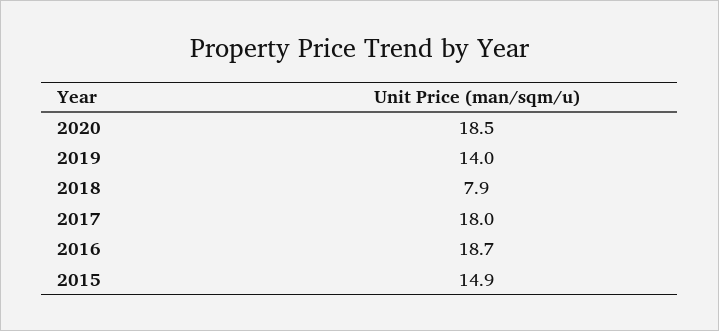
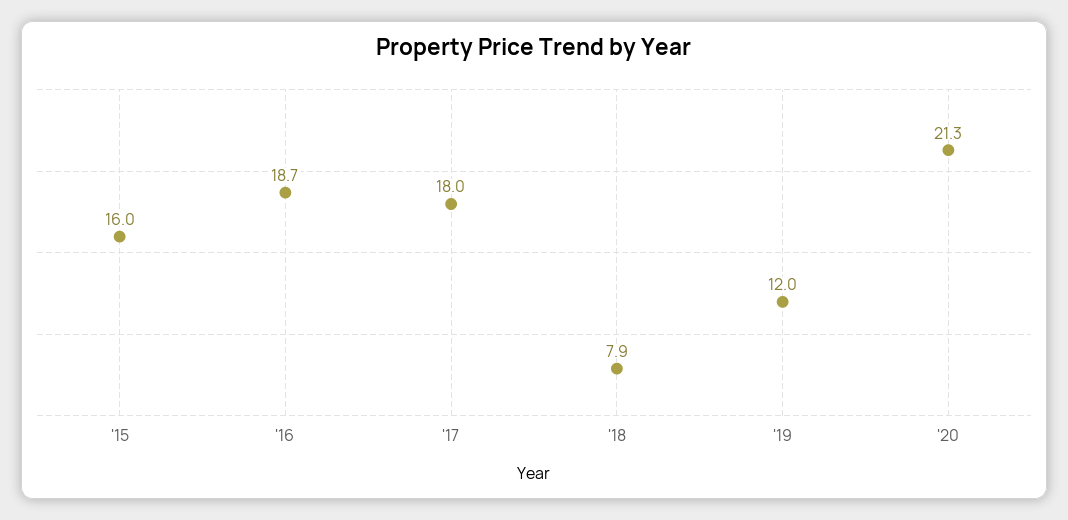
2020: 18.5 -> 21.3
2019: 14 -> 12
2015: 14.9 -> 16

